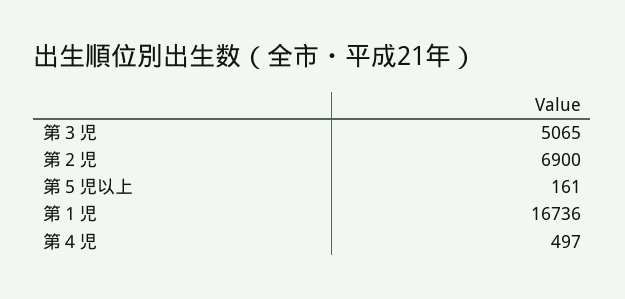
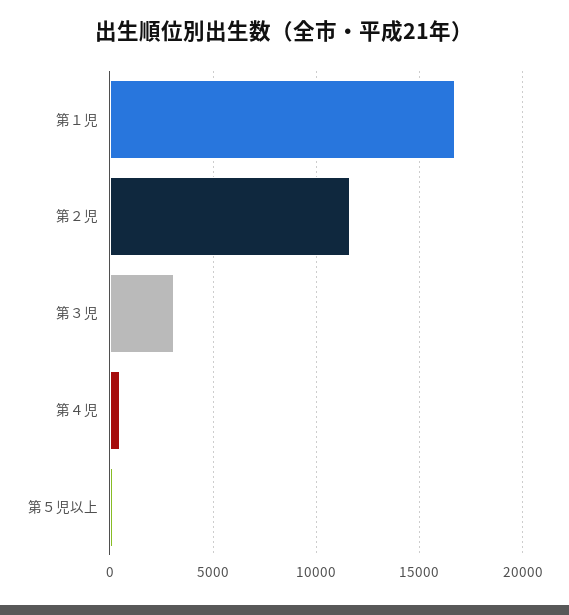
第３児: 5065 -> 3000
第２児: 6900 -> 11500

